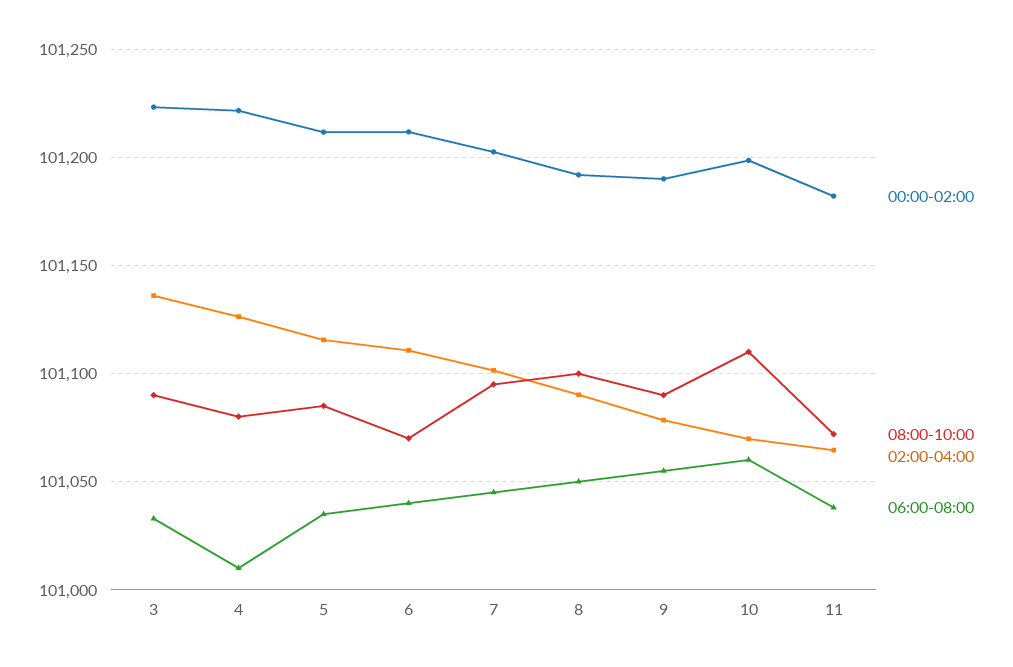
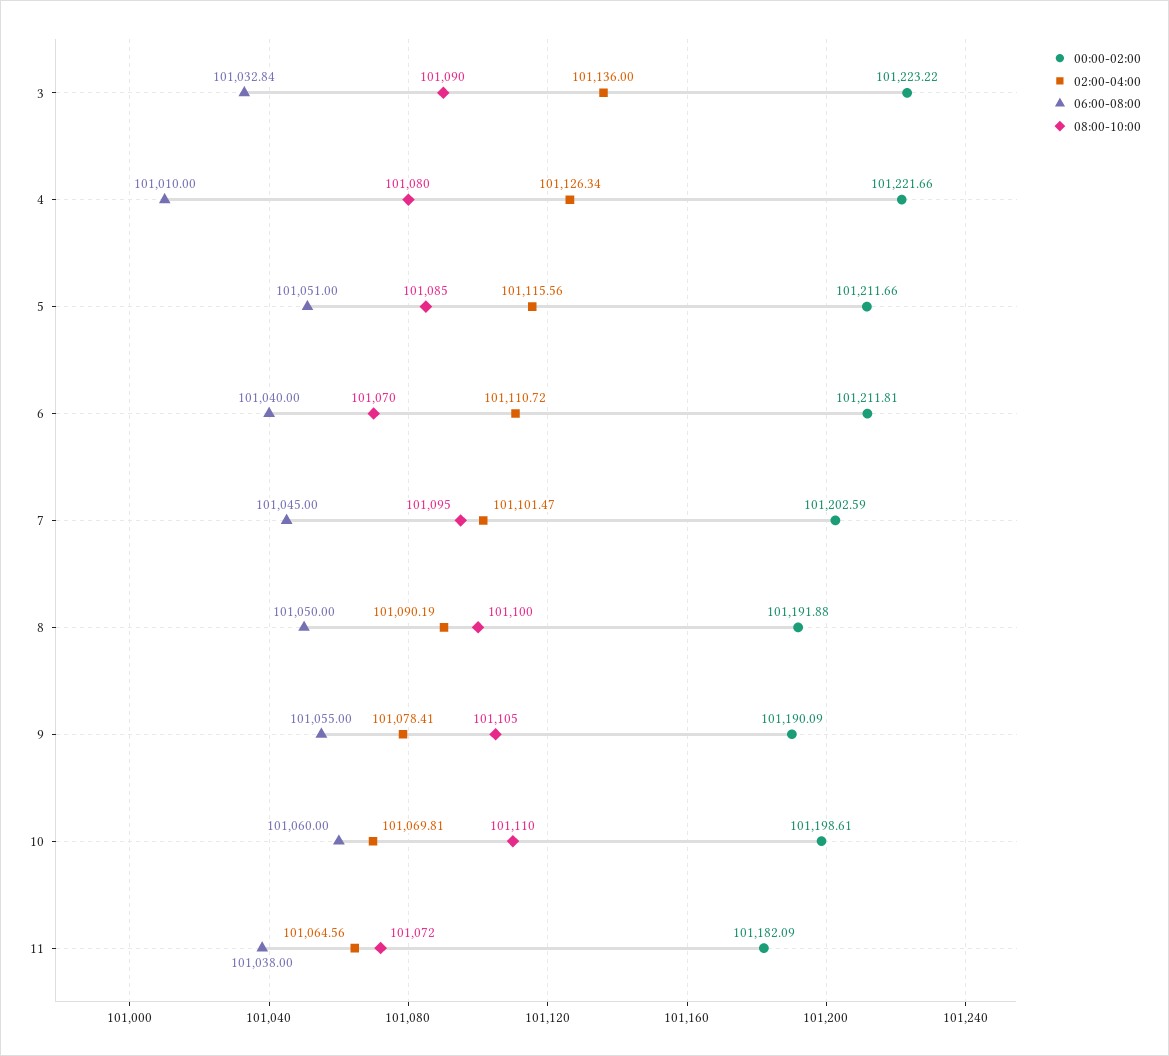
06:00-08:00, 5: 101035 -> 101051
08:00-10:00, 9: 101090 -> 101105

